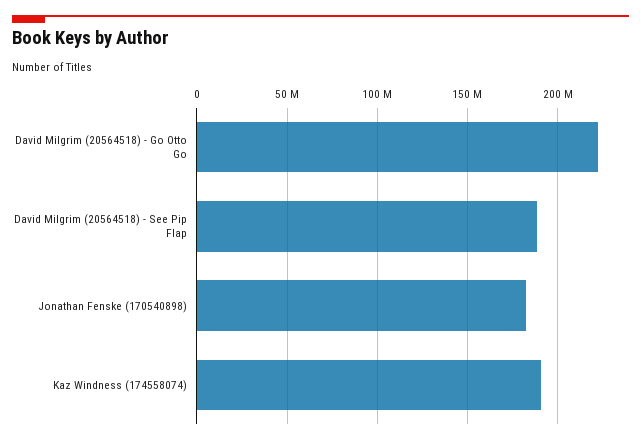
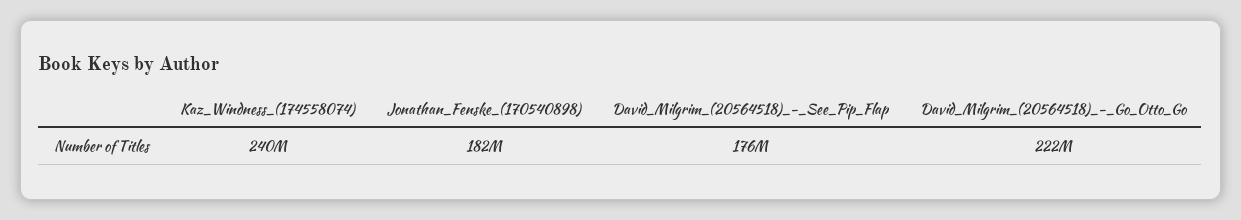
David Milgrim (20564518) - See Pip Flap: 190000000 -> 176000000
Kaz Windness (174558074): 190000000 -> 240000000

